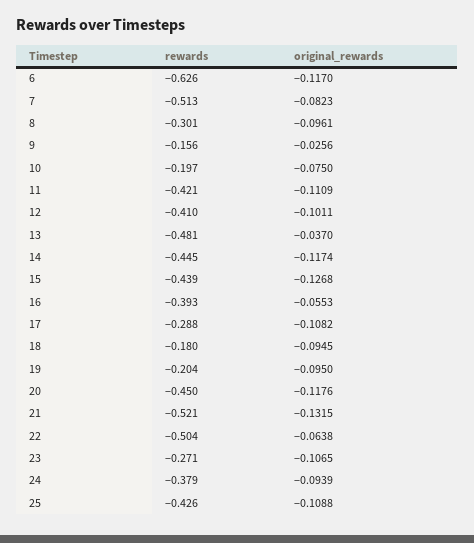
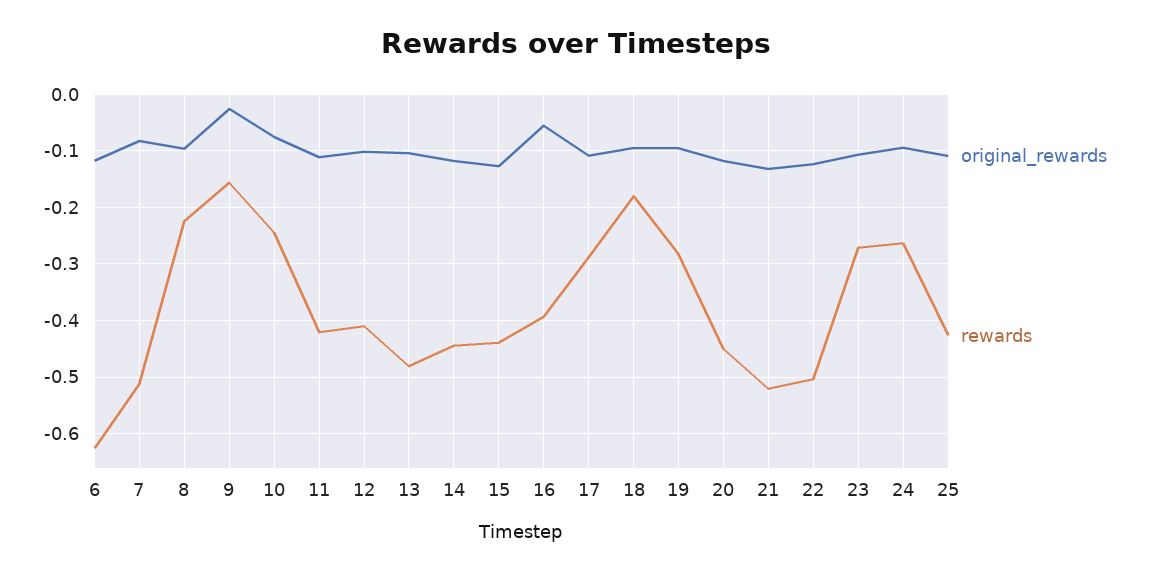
rewards, 8: -0.301 -> -0.22
rewards, 10: -0.197 -> -0.24
original_rewards, 13: -0.037 -> -0.1
rewards, 19: -0.204 -> -0.28
original_rewards, 22: -0.0638 -> -0.12
rewards, 24: -0.379 -> -0.26

